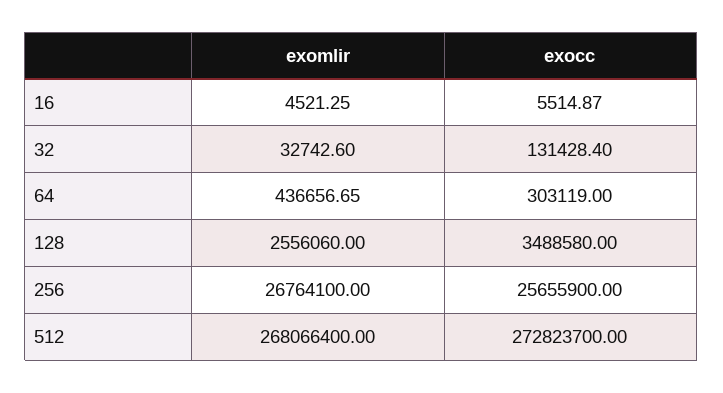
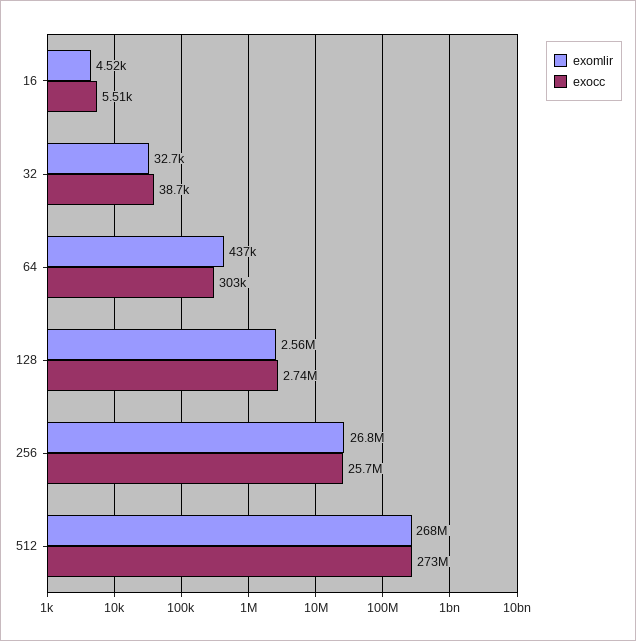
exocc, 32: 131428.4 -> 38700
exocc, 128: 3488580 -> 2740000

